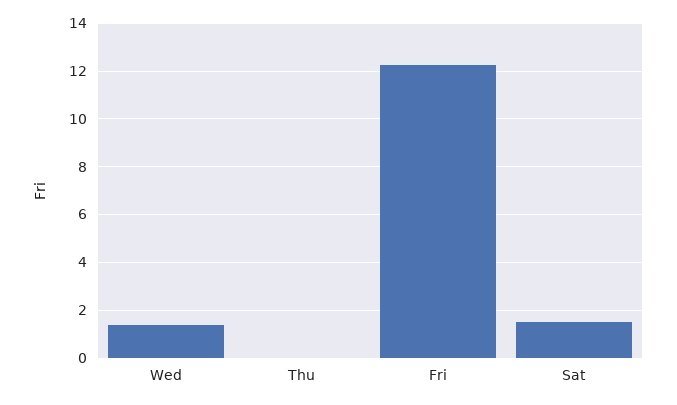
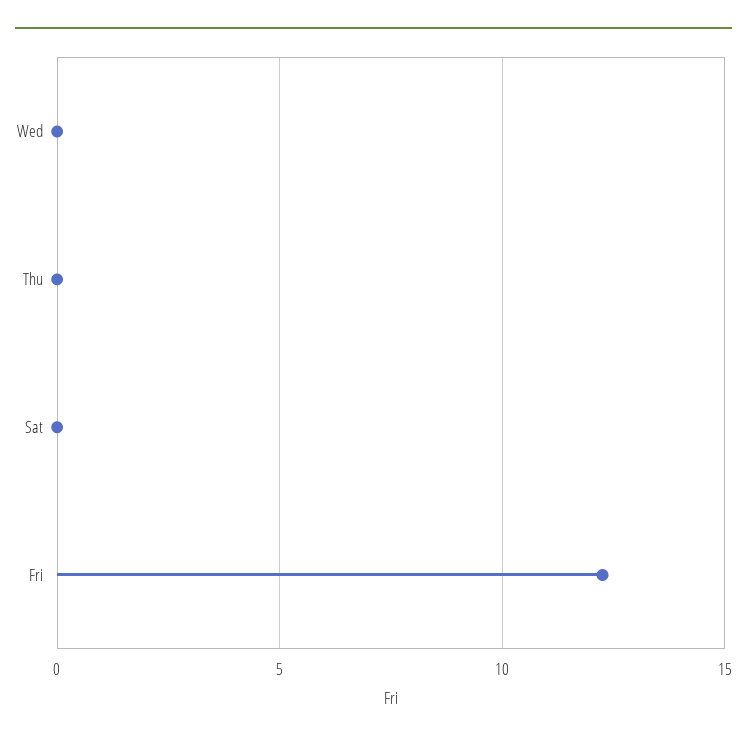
Wed: 1.5 -> 0
Sat: 1.5 -> 0

